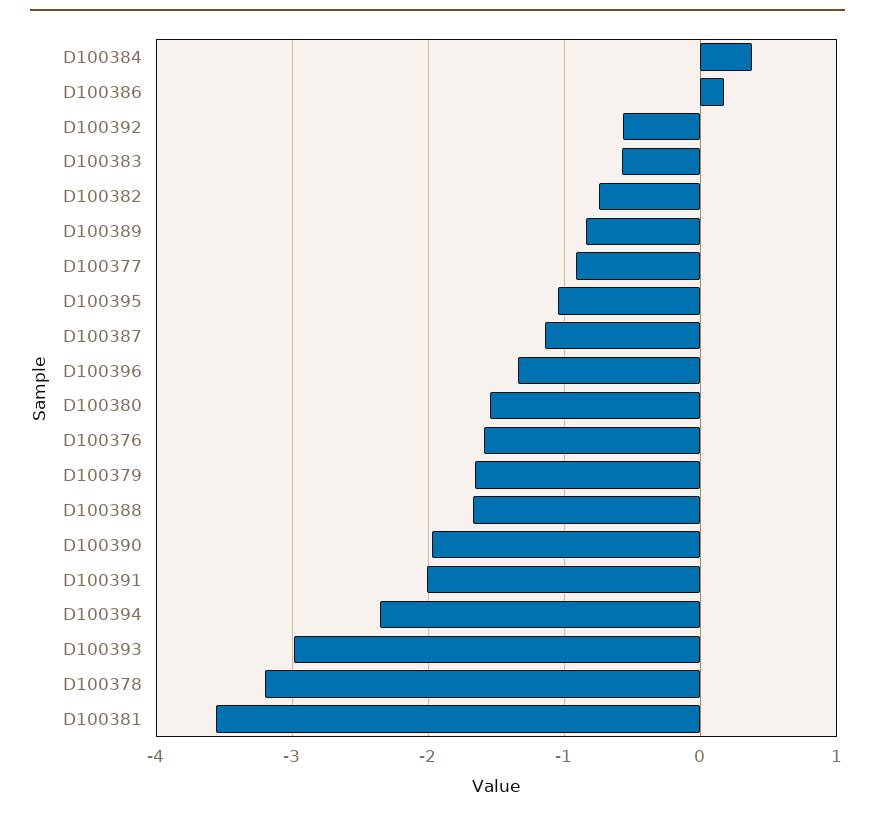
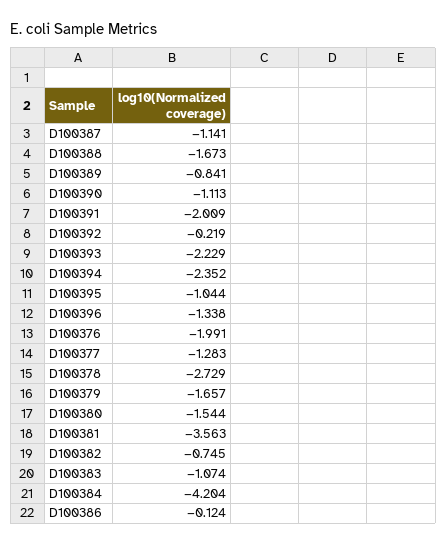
D100384: 0.4 -> -4.204
D100386: 0.2 -> -0.124
D100392: -0.6 -> -0.219
D100383: -0.6 -> -1.074
D100377: -0.9 -> -1.283
D100376: -1.6 -> -1.991
D100390: -2 -> -1.113
D100393: -3 -> -2.229
D100378: -3.2 -> -2.729

